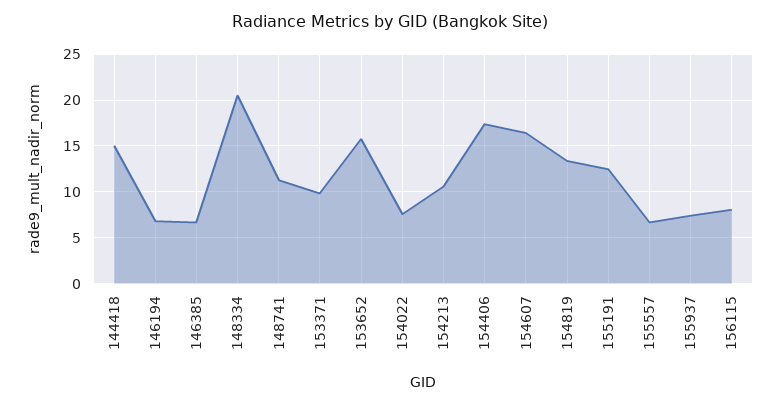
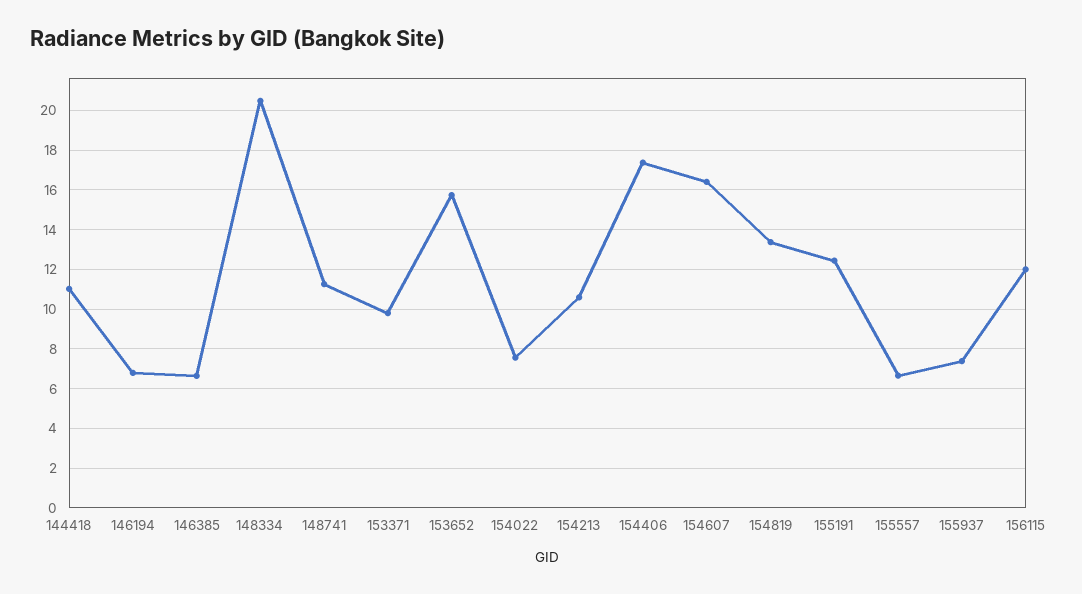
144418: 15 -> 11
156115: 8 -> 12

